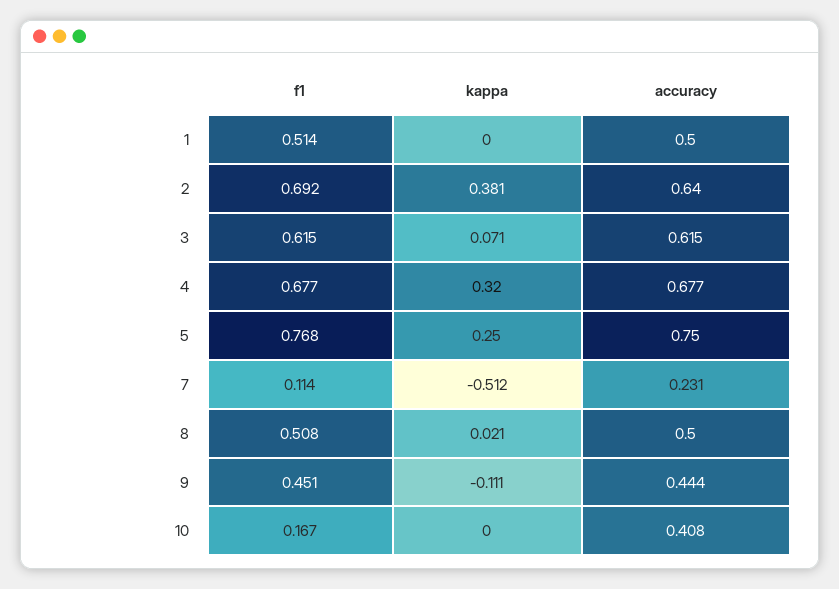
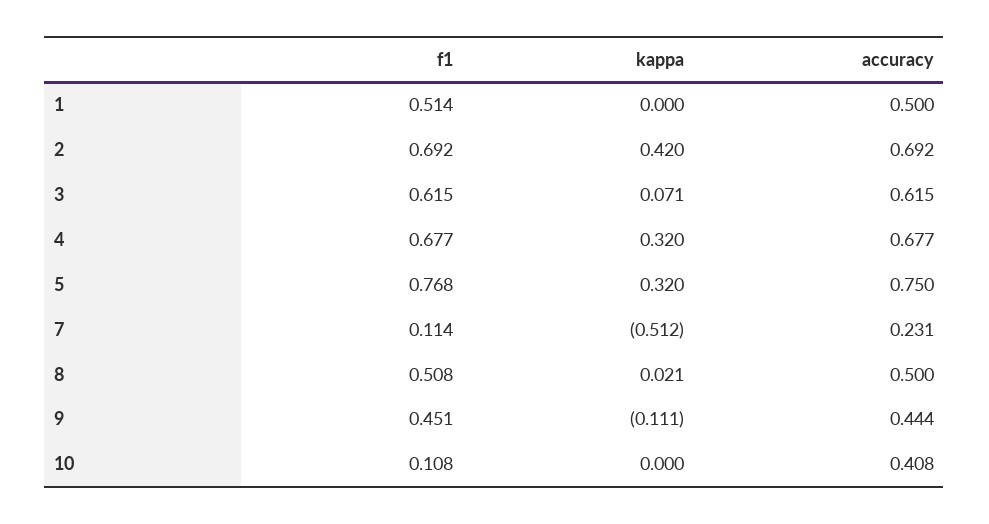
kappa, 2: 0.381 -> 0.42
accuracy, 2: 0.64 -> 0.692
kappa, 5: 0.25 -> 0.32
f1, 10: 0.167 -> 0.108

